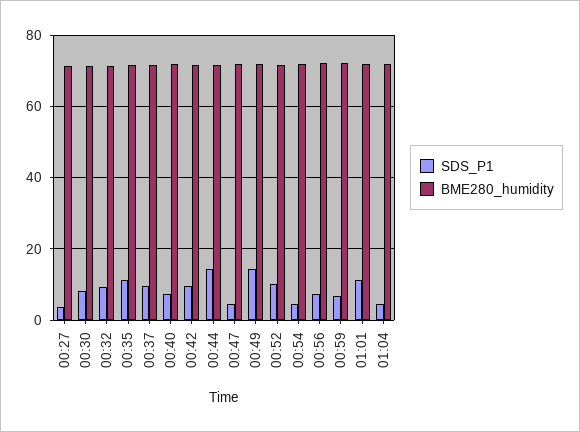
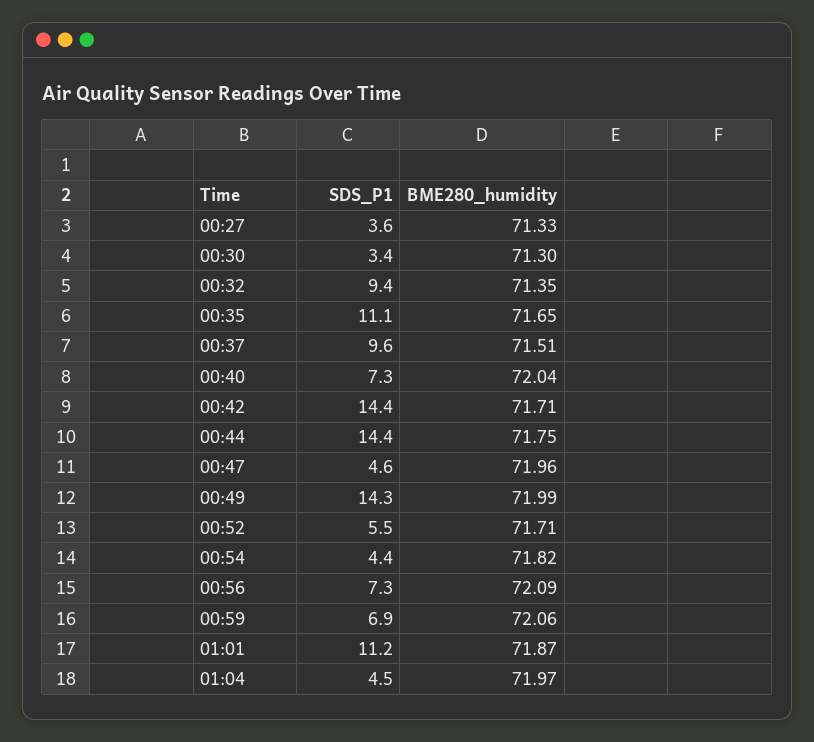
SDS_P1, 00:30: 8 -> 3.4
SDS_P1, 00:42: 10 -> 14.4
SDS_P1, 00:52: 10 -> 5.5

